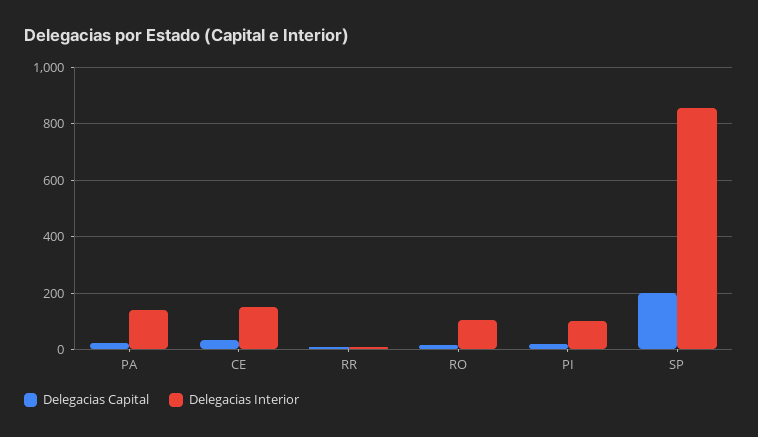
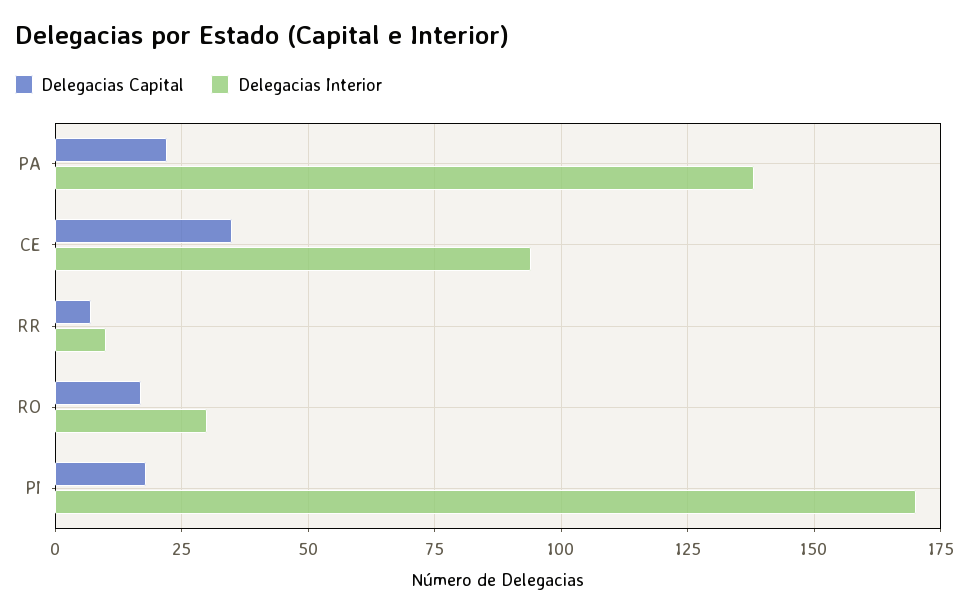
Delegacias Interior, CE: 150 -> 95
Delegacias Interior, RO: 100 -> 30
Delegacias Interior, PI: 100 -> 170
Delegacias Capital, SP: 200 -> none
Delegacias Interior, SP: 850 -> none

